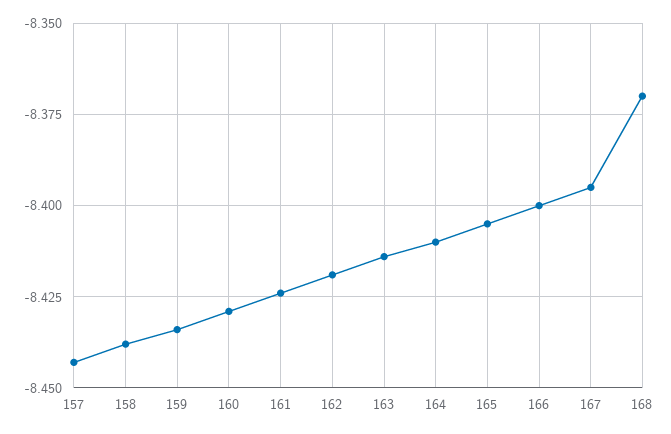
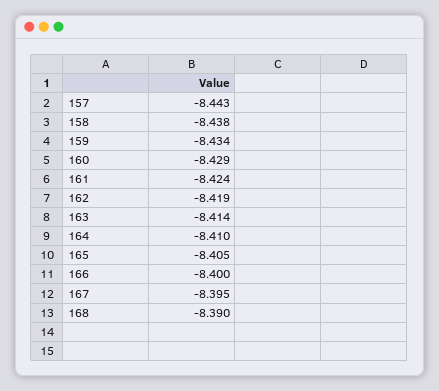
168: -8.37 -> -8.39

